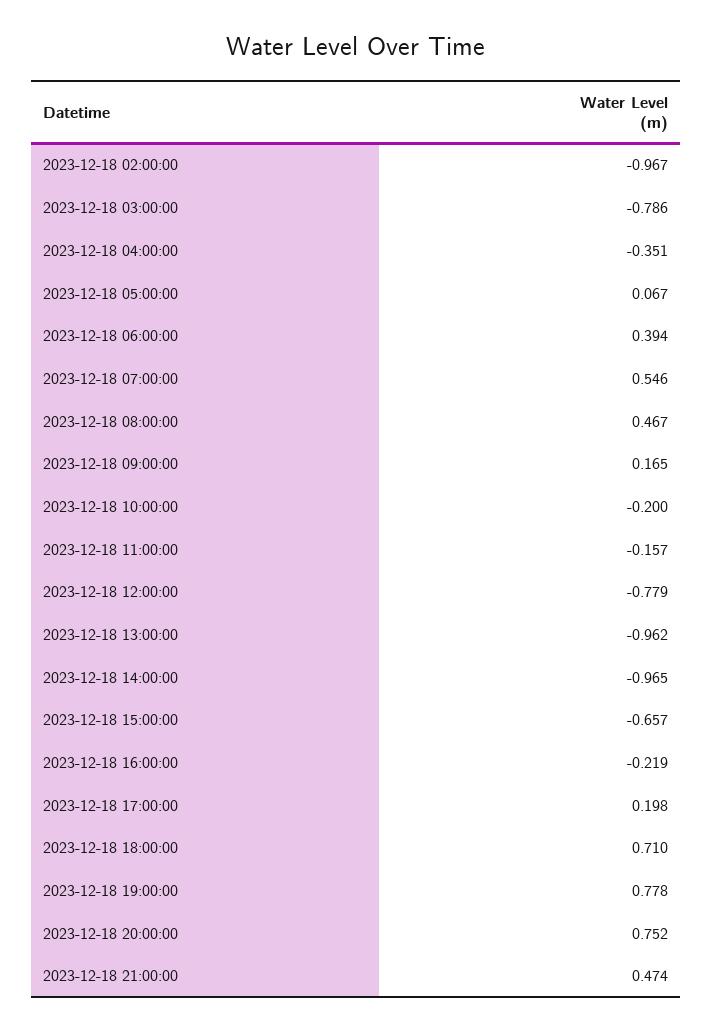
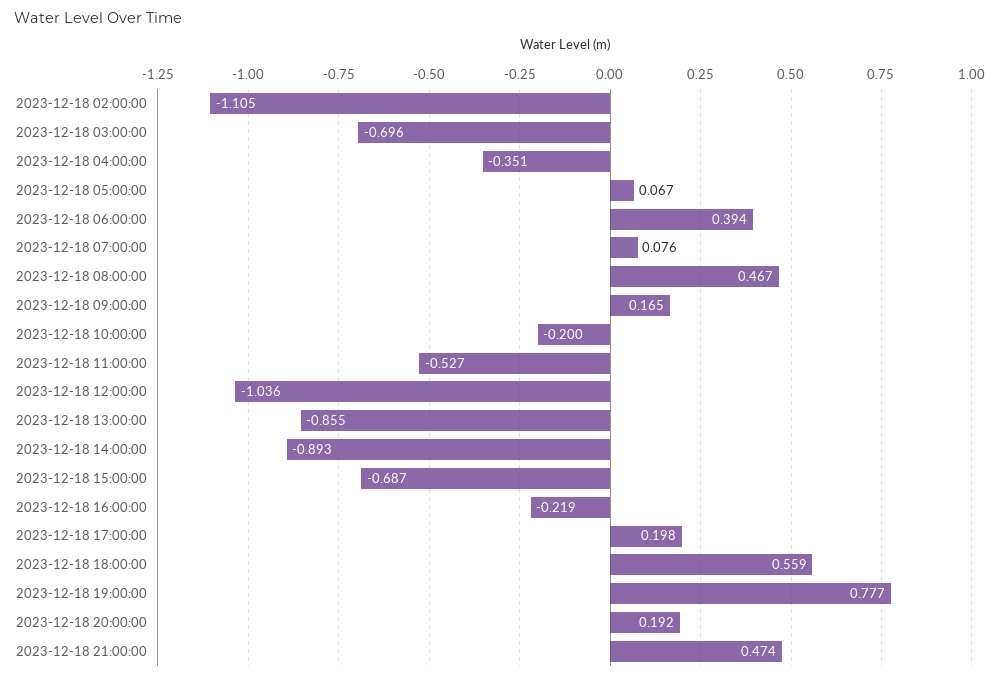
2023-12-18 02:00:00: -0.967 -> -1.105
2023-12-18 03:00:00: -0.786 -> -0.696
2023-12-18 07:00:00: 0.546 -> 0.076
2023-12-18 11:00:00: -0.157 -> -0.527
2023-12-18 12:00:00: -0.779 -> -1.036
2023-12-18 13:00:00: -0.962 -> -0.855
2023-12-18 14:00:00: -0.965 -> -0.893
2023-12-18 15:00:00: -0.657 -> -0.687
2023-12-18 18:00:00: 0.71 -> 0.559
2023-12-18 19:00:00: 0.778 -> 0.777
2023-12-18 20:00:00: 0.752 -> 0.192

